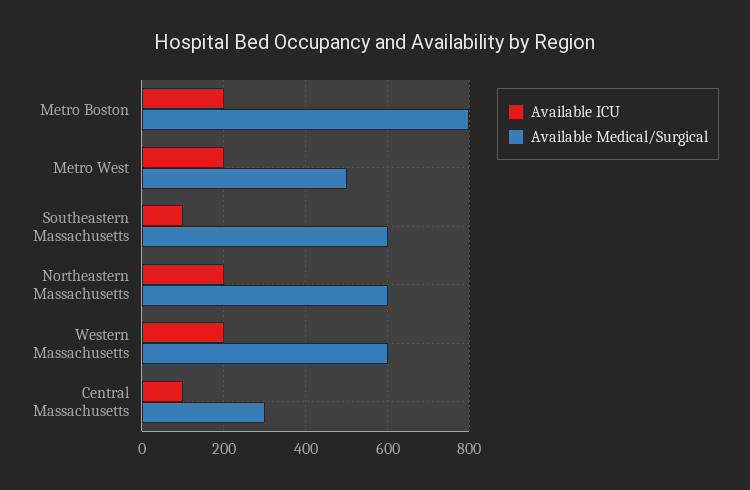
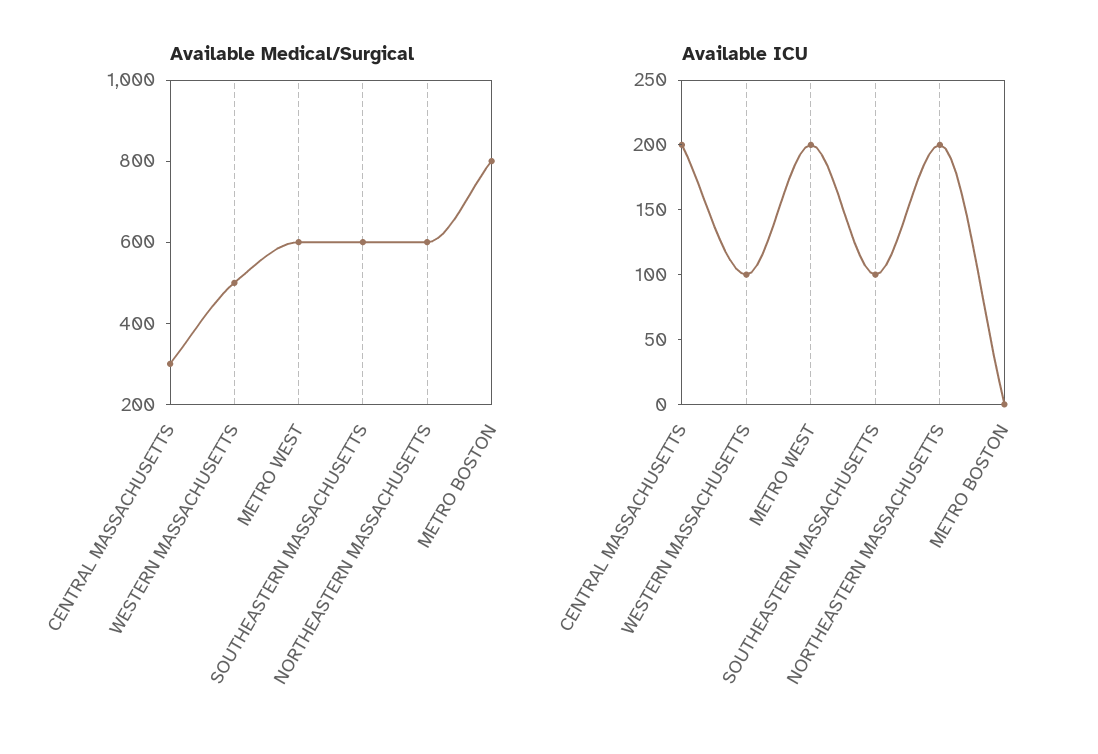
Available ICU, Metro Boston: 200 -> 0
Available Medical/Surgical, Metro West: 500 -> 600
Available ICU, Western Massachusetts: 200 -> 100
Available Medical/Surgical, Western Massachusetts: 600 -> 500
Available ICU, Central Massachusetts: 100 -> 200

